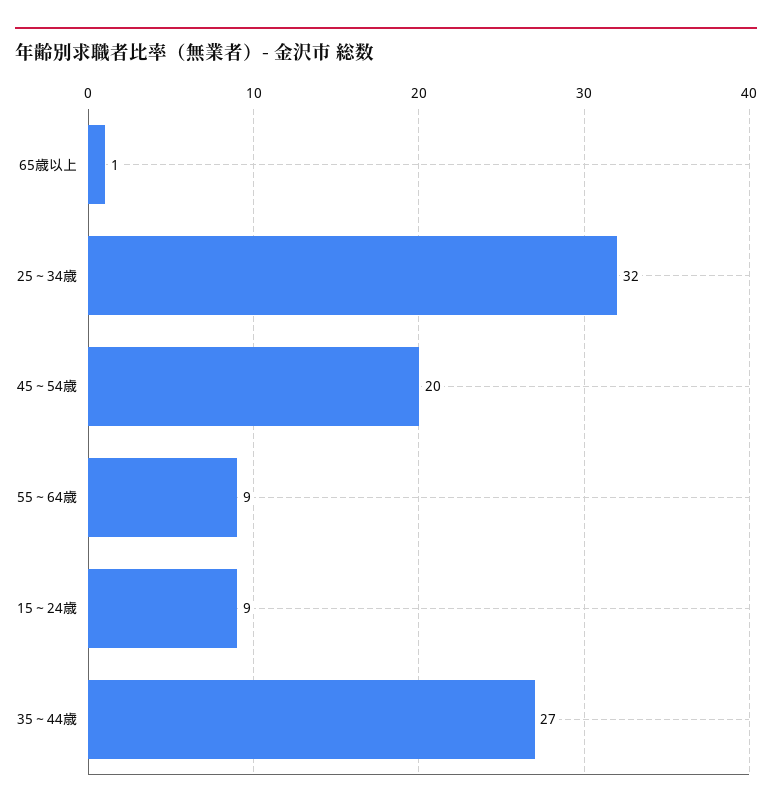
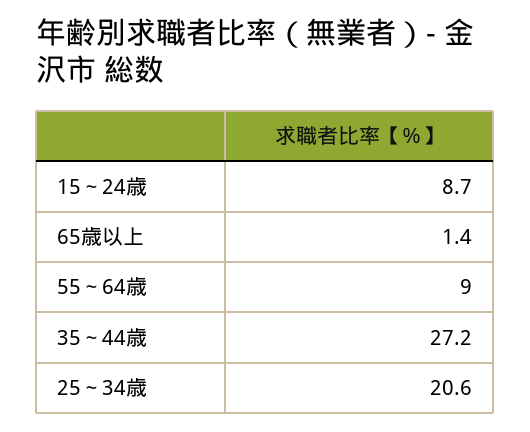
25～34歳: 32 -> 20.6
45～54歳: 20 -> none

